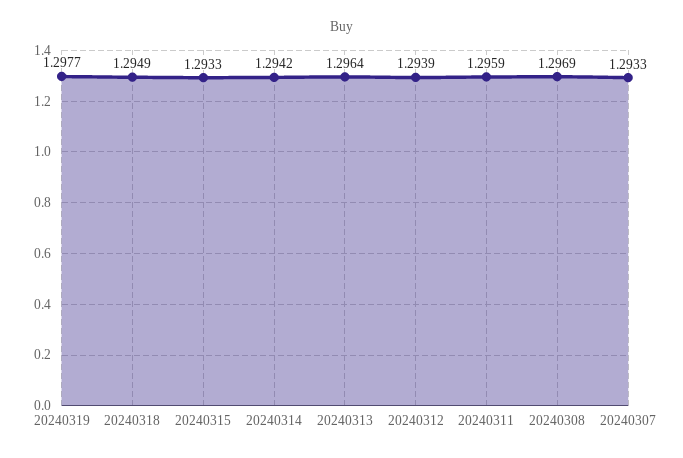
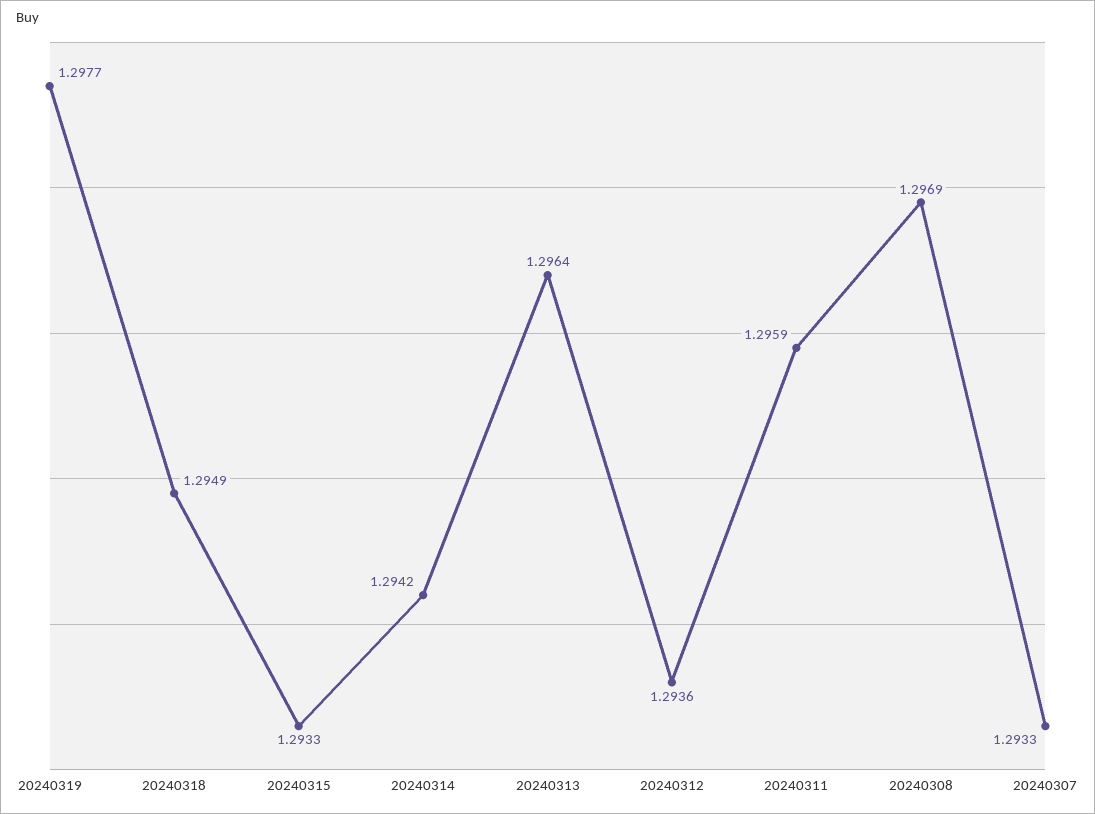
20240312: 1.2939 -> 1.2936

